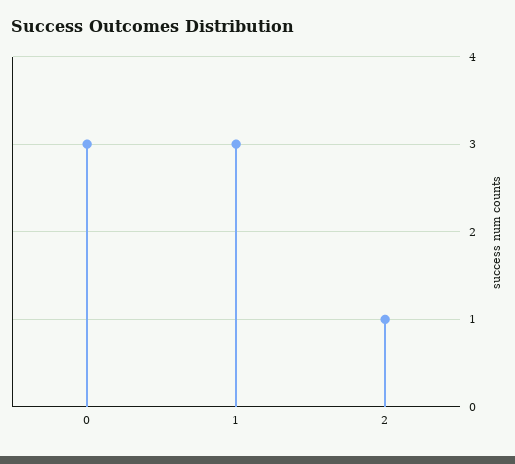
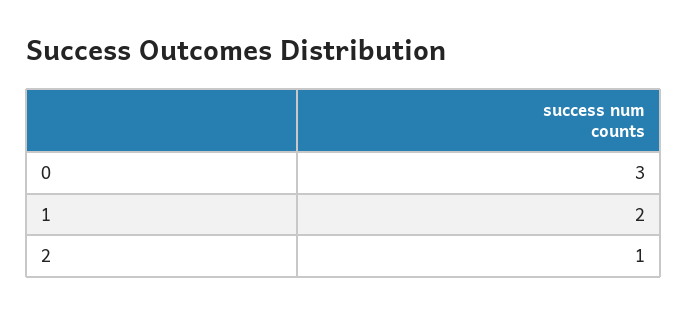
1: 3 -> 2

